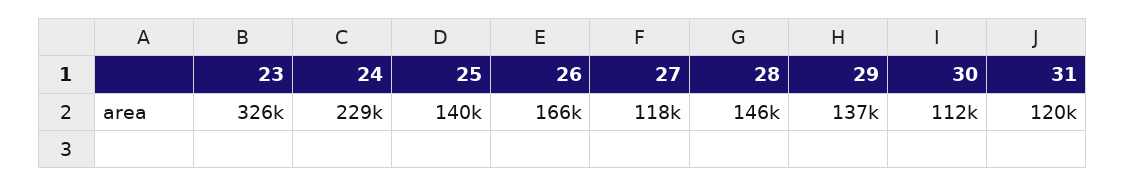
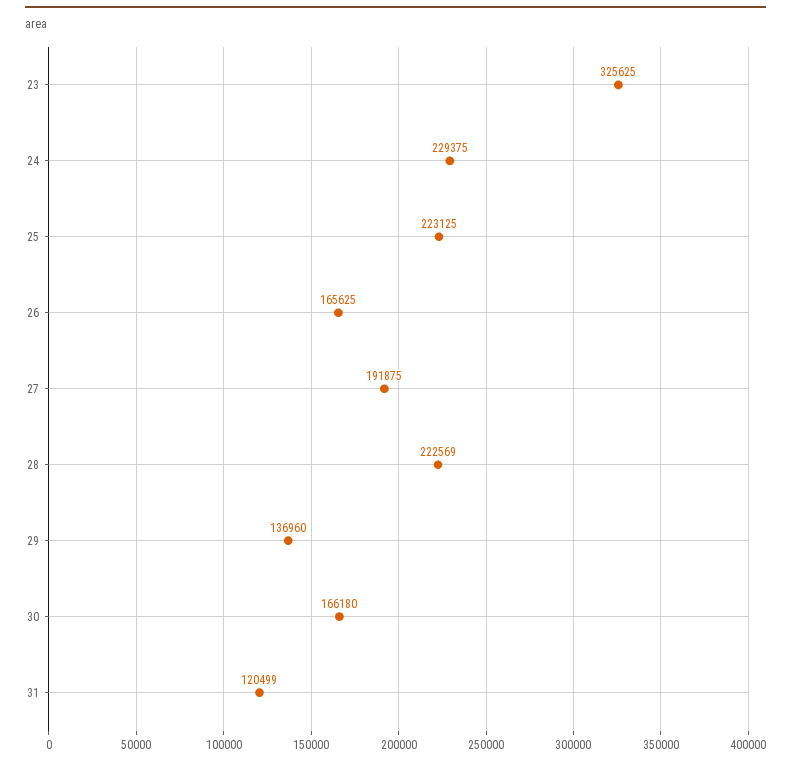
25: 140000 -> 223125
27: 118000 -> 191875
28: 146000 -> 222569
30: 112000 -> 166180

